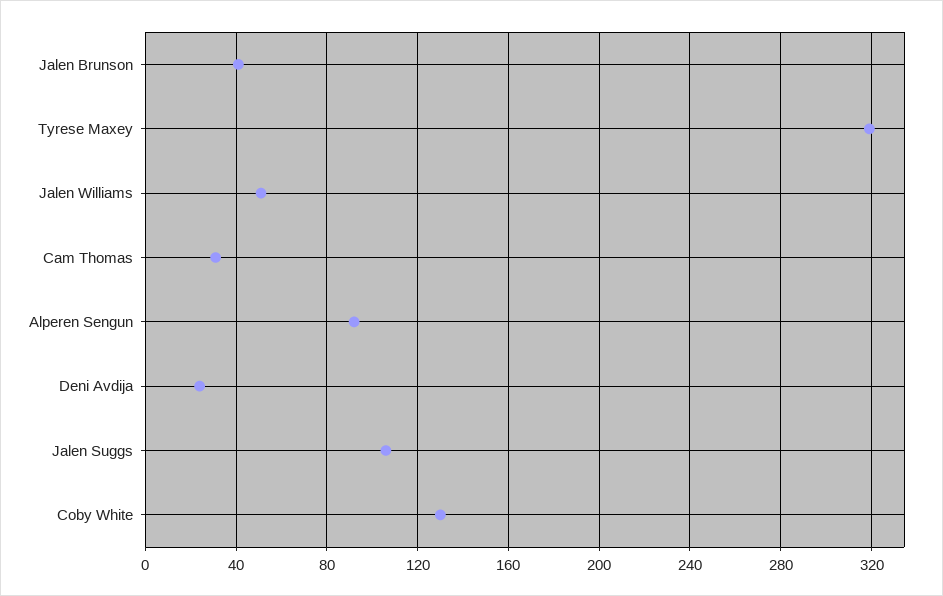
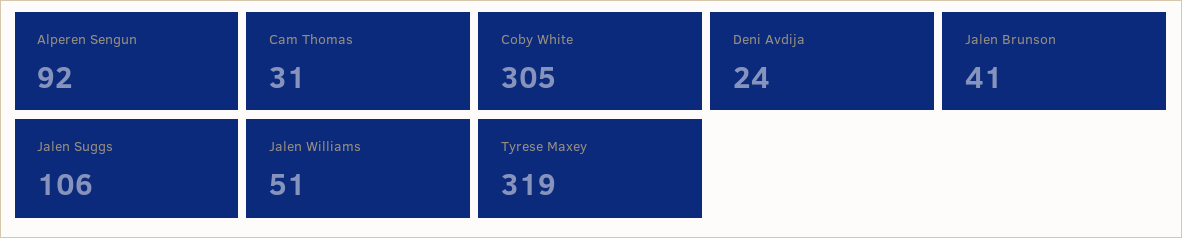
Coby White: 130 -> 305

